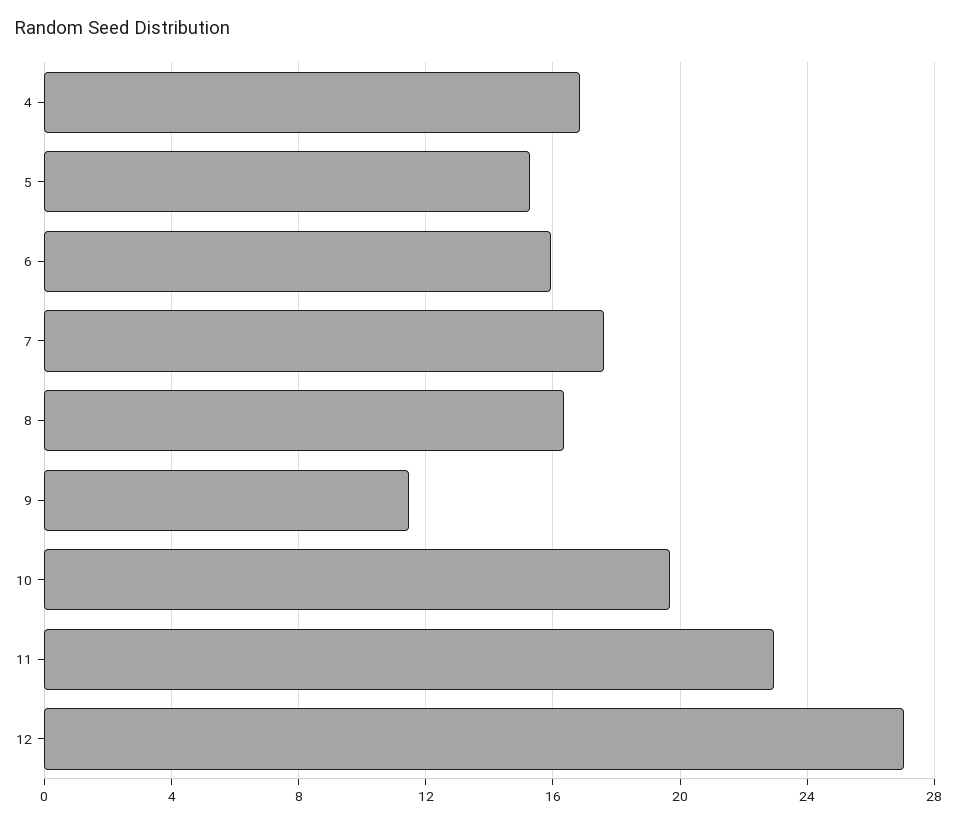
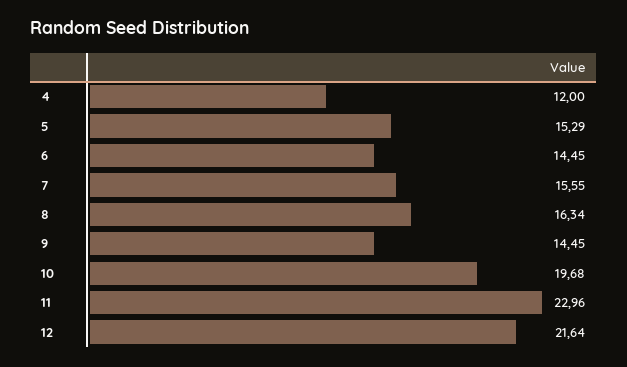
4: 17 -> 12
6: 16 -> 14.45
7: 17.5 -> 15.55
9: 11.5 -> 14.45
12: 27 -> 21.64

